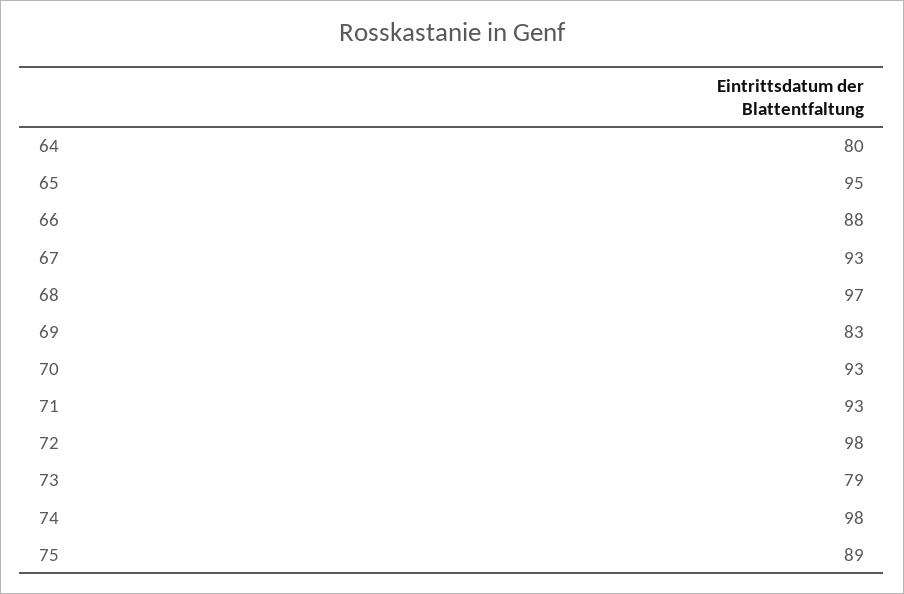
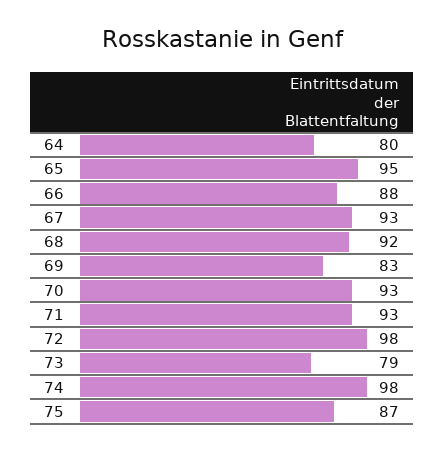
68: 97 -> 92
75: 89 -> 87

